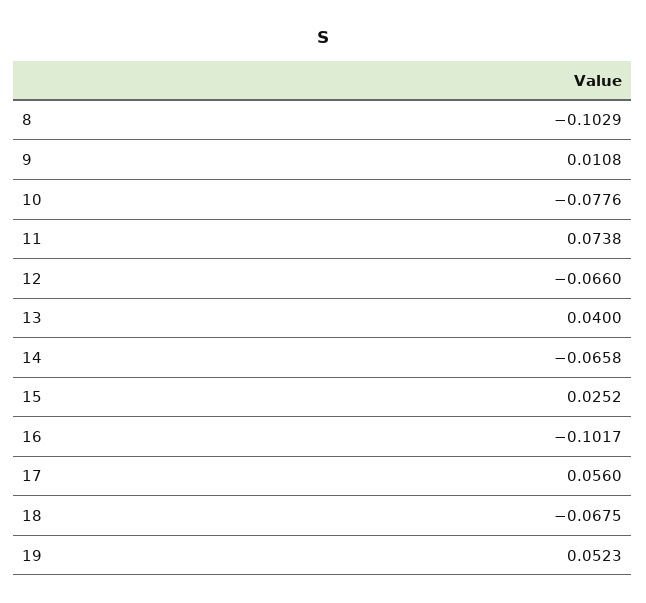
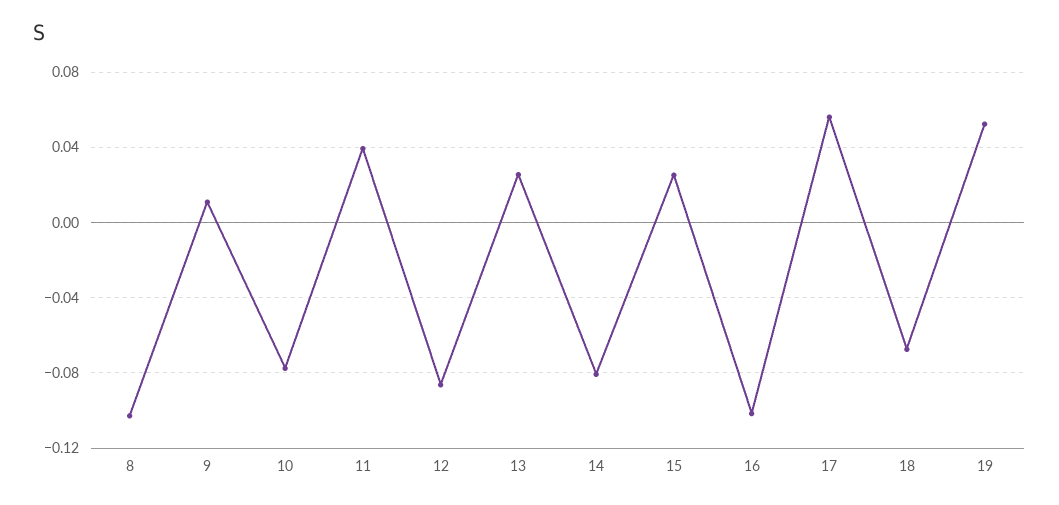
11: 0.0738 -> 0.04
12: -0.066 -> -0.085
13: 0.04 -> 0.025
14: -0.0658 -> -0.08

